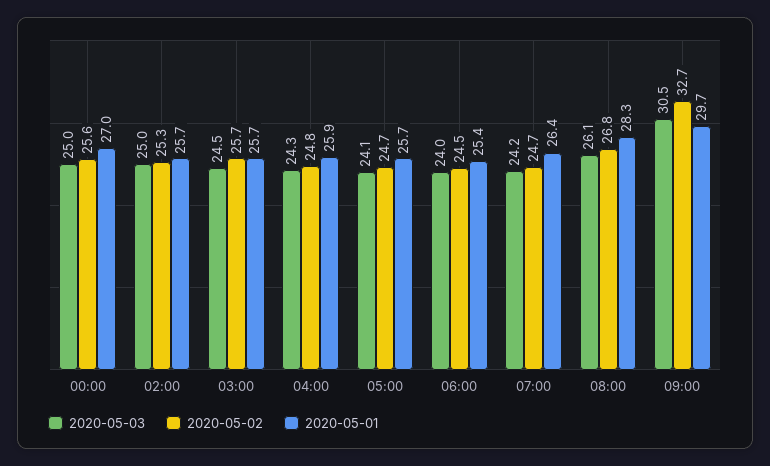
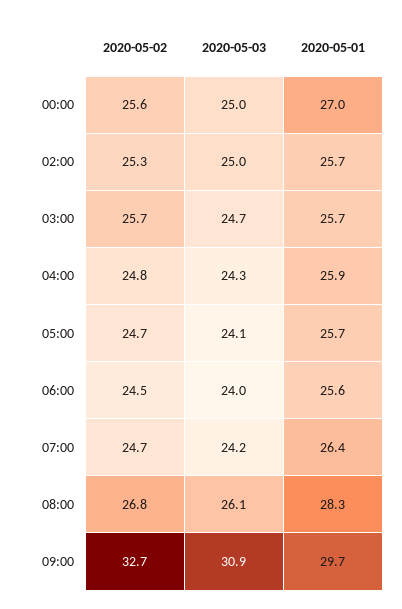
2020-05-03, 03:00: 24.5 -> 24.7
2020-05-01, 06:00: 25.4 -> 25.6
2020-05-03, 09:00: 30.5 -> 30.9

